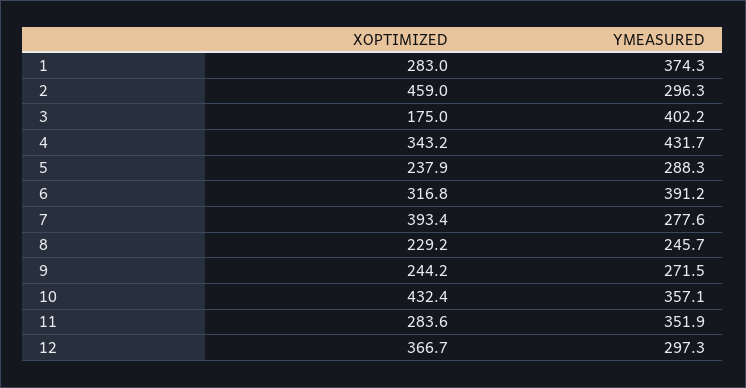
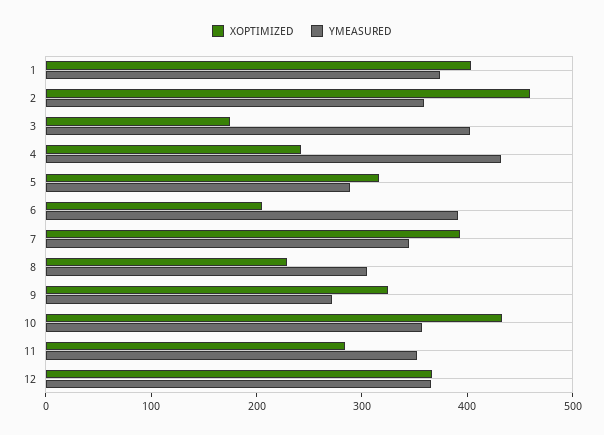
XOPTIMIZED, 1: 283 -> 400
YMEASURED, 2: 296.3 -> 360
XOPTIMIZED, 4: 343.2 -> 240
XOPTIMIZED, 5: 237.9 -> 320
XOPTIMIZED, 6: 316.8 -> 200
YMEASURED, 7: 277.6 -> 340
YMEASURED, 8: 245.7 -> 300
XOPTIMIZED, 9: 244.2 -> 320
YMEASURED, 12: 297.3 -> 360

